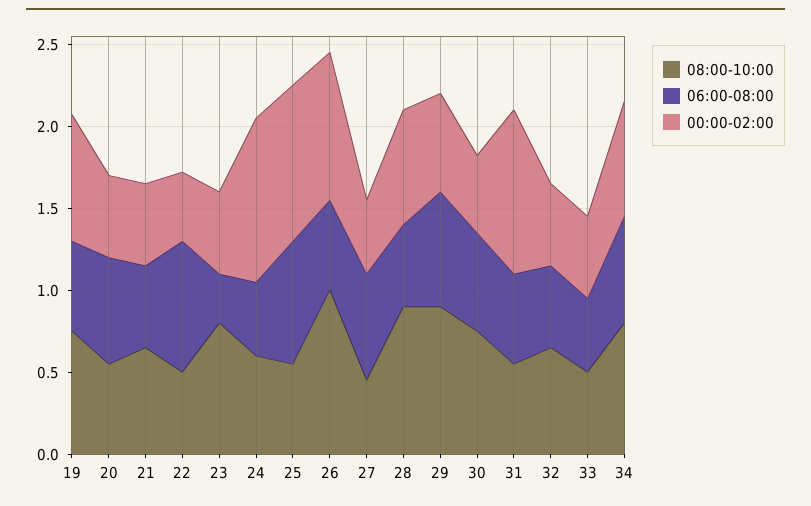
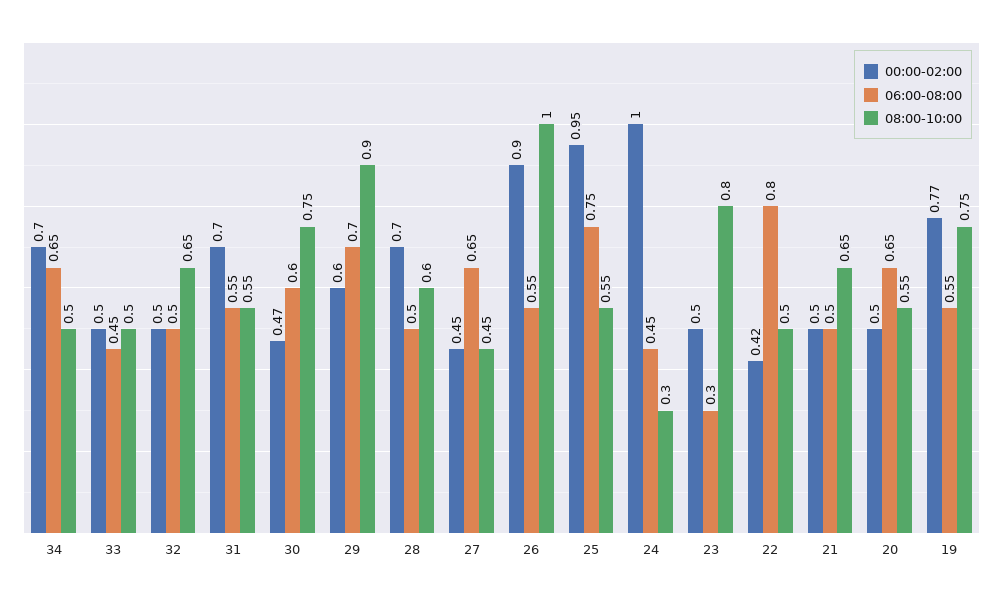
08:00-10:00, 24: 0.6 -> 0.3
08:00-10:00, 28: 0.9 -> 0.6
00:00-02:00, 31: 1 -> 0.7
08:00-10:00, 34: 0.8 -> 0.5

